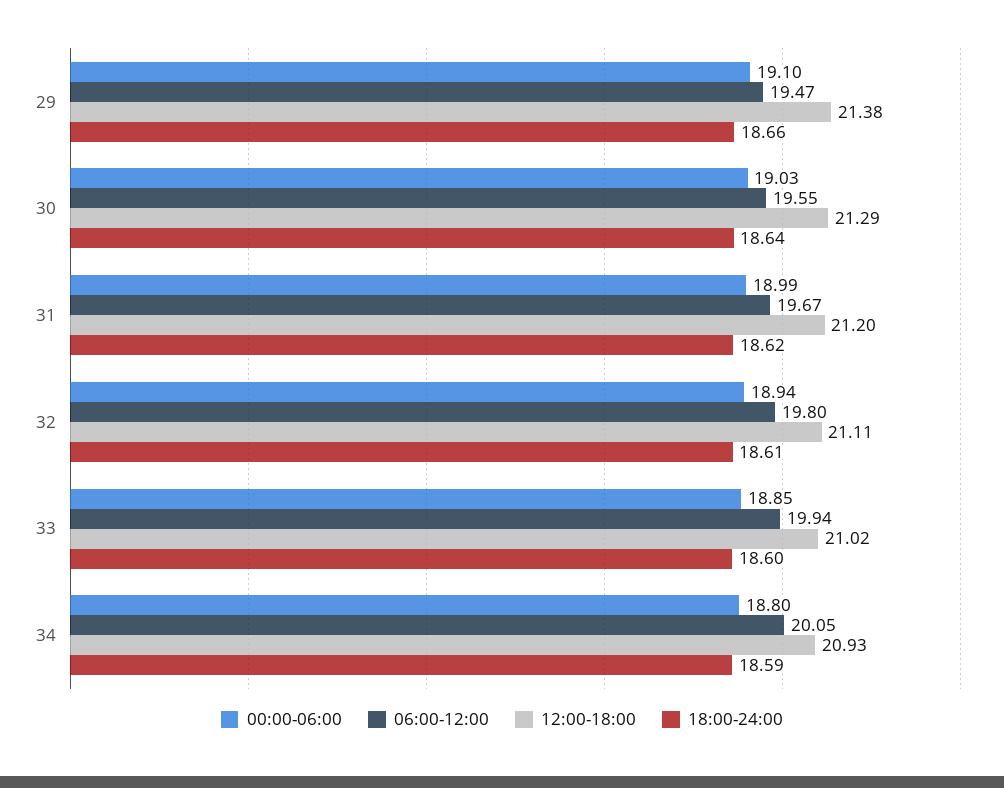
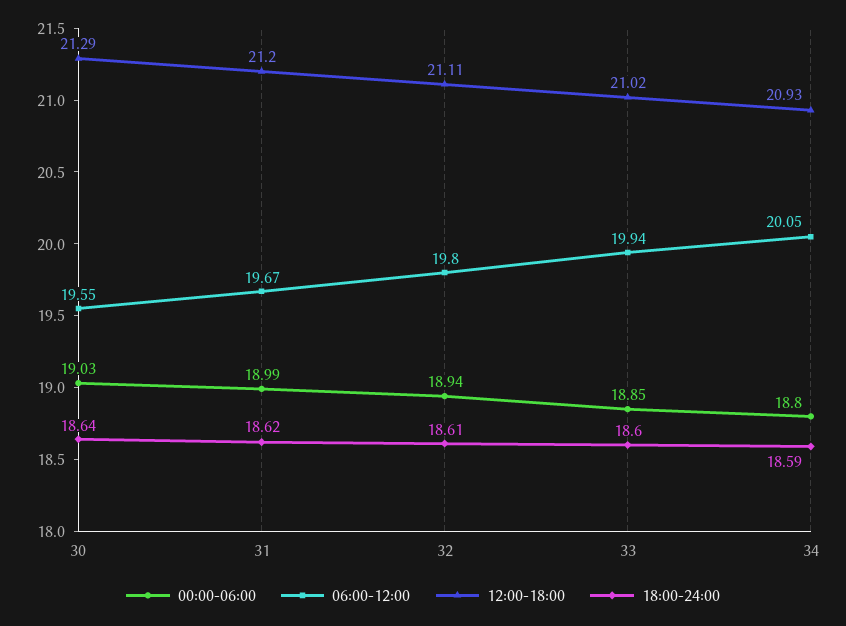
00:00-06:00, 29: 19.1 -> none
06:00-12:00, 29: 19.47 -> none
12:00-18:00, 29: 21.38 -> none
18:00-24:00, 29: 18.66 -> none

